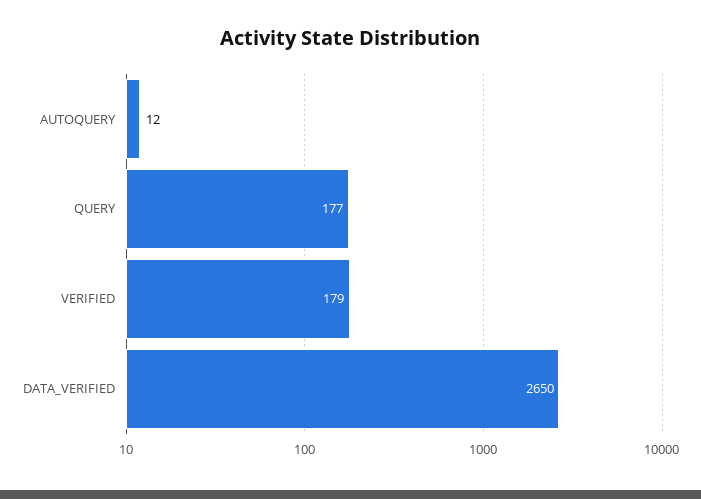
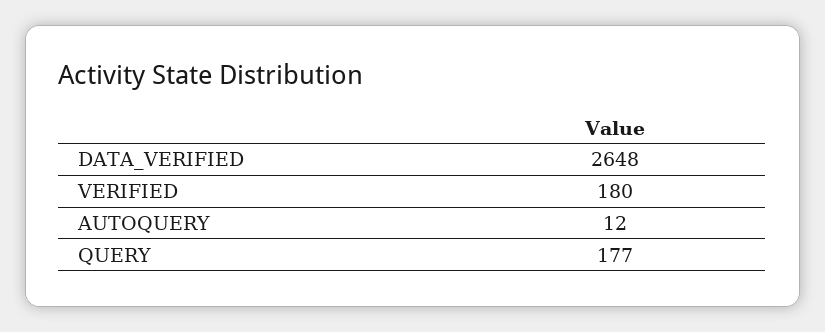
VERIFIED: 179 -> 180
DATA_VERIFIED: 2650 -> 2648

